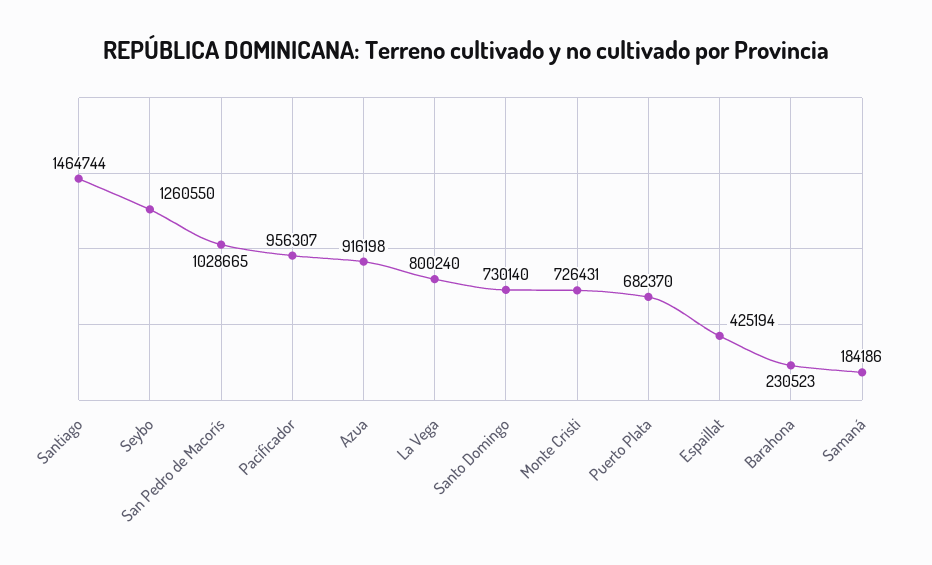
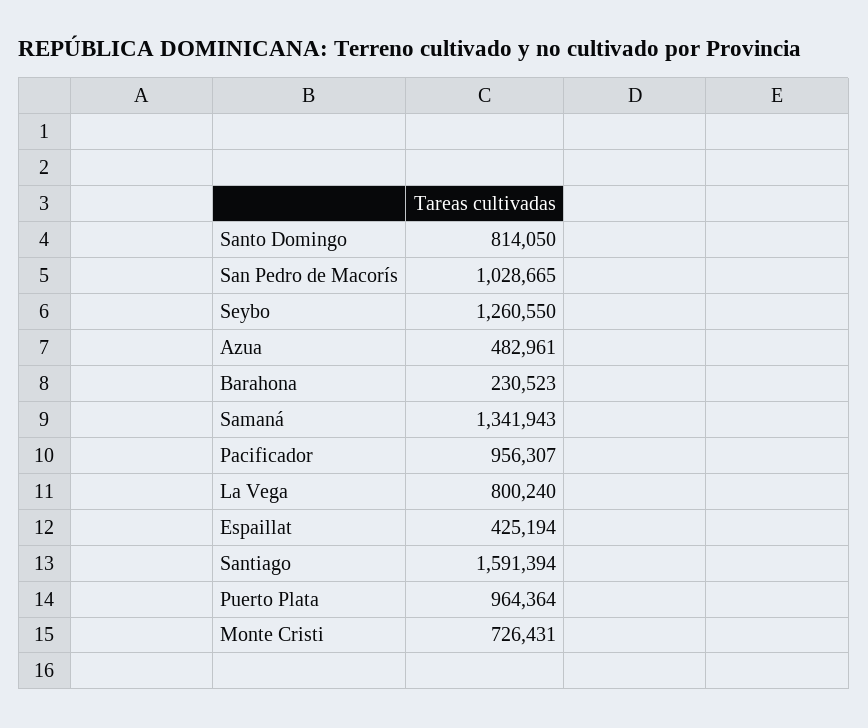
Santiago: 1464744 -> 1591394
Azua: 916198 -> 482961
Santo Domingo: 730140 -> 814050
Puerto Plata: 682370 -> 964364
Samaná: 184186 -> 1341943

